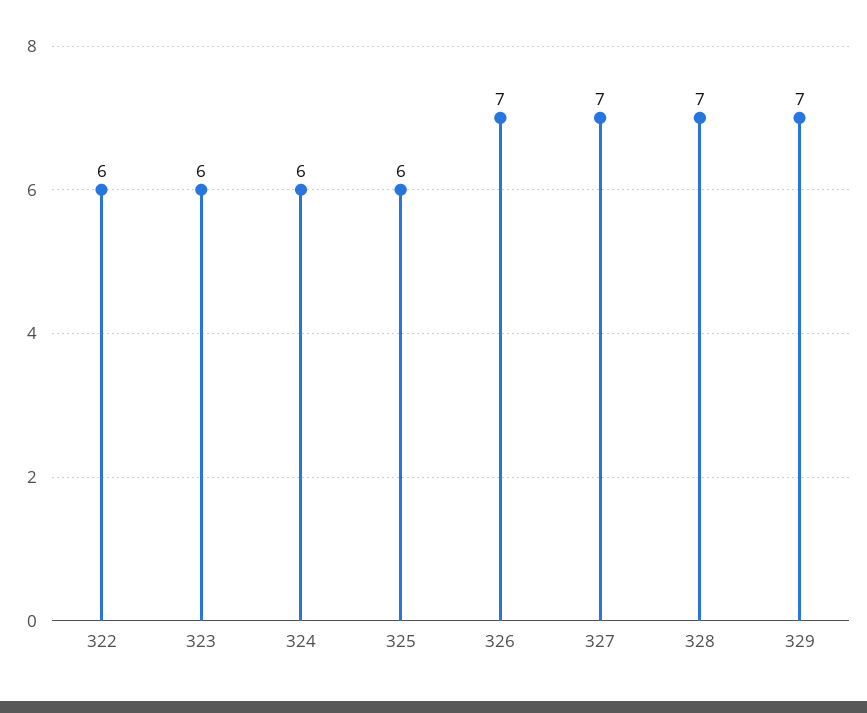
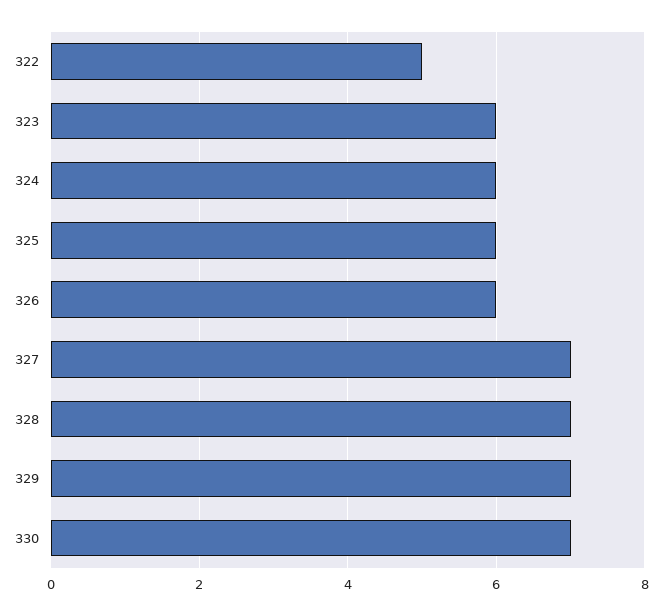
322: 6 -> 5
326: 7 -> 6
330: none -> 7

